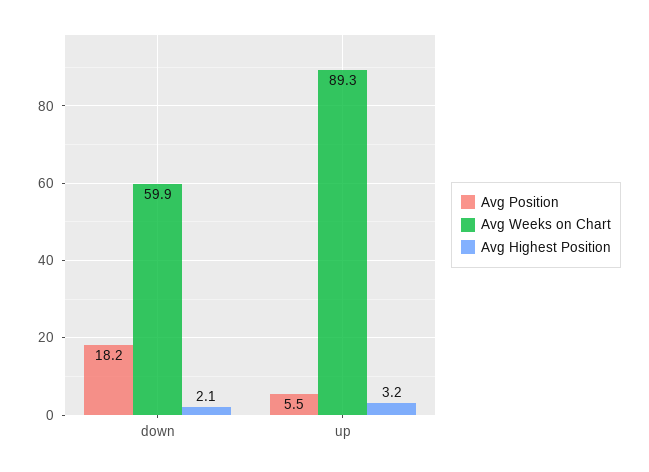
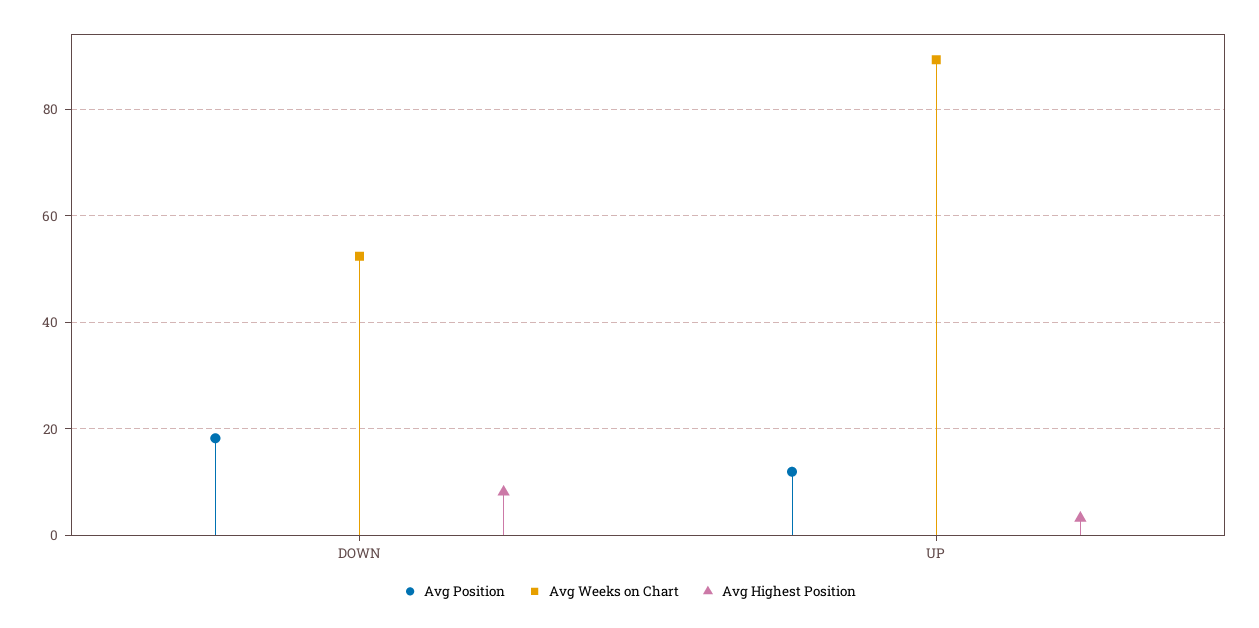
Avg Weeks on Chart, down: 59.9 -> 52
Avg Highest Position, down: 2.1 -> 8
Avg Position, up: 5.5 -> 12

